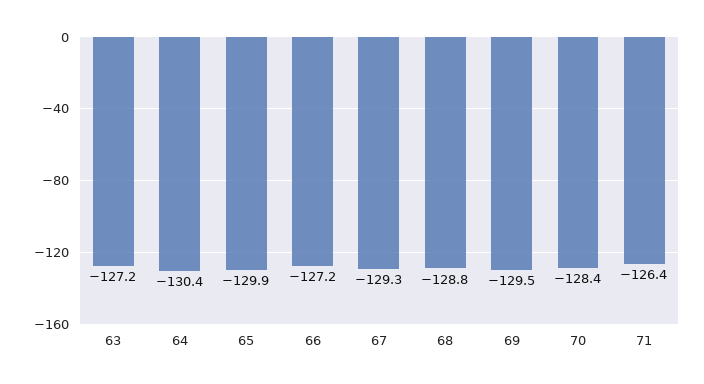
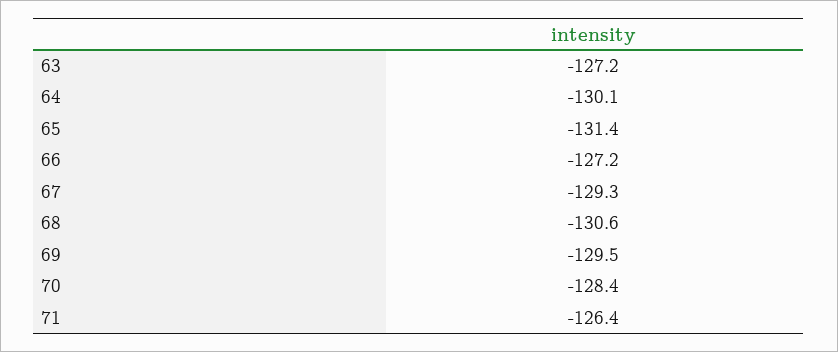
64: -130.4 -> -130.1
65: -129.9 -> -131.4
68: -128.8 -> -130.6

